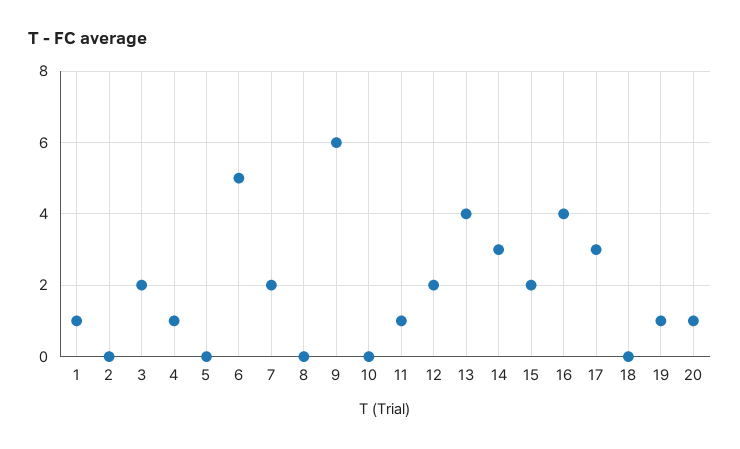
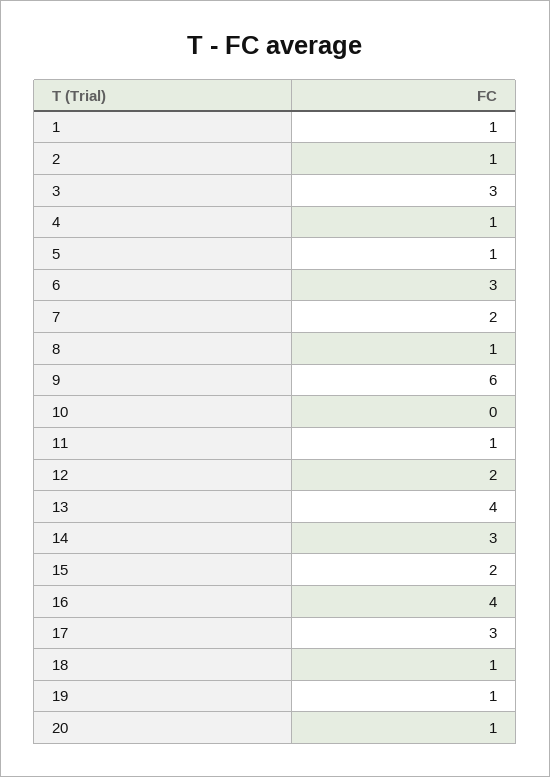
2: 0 -> 1
3: 2 -> 3
5: 0 -> 1
6: 5 -> 3
8: 0 -> 1
18: 0 -> 1

